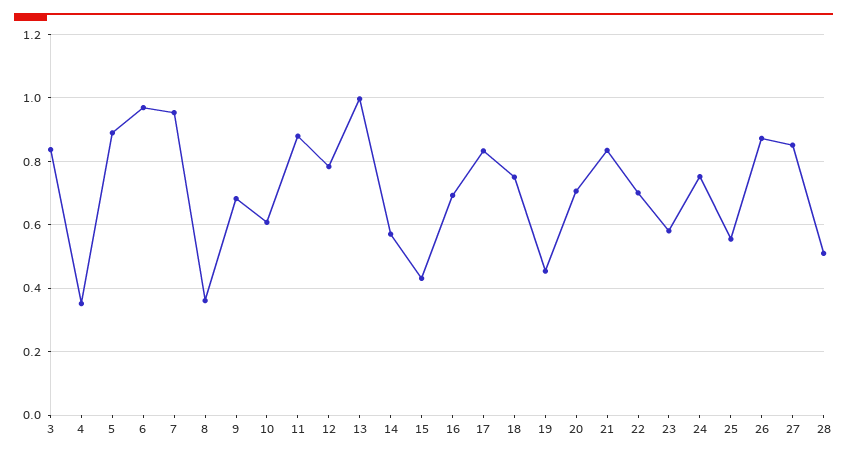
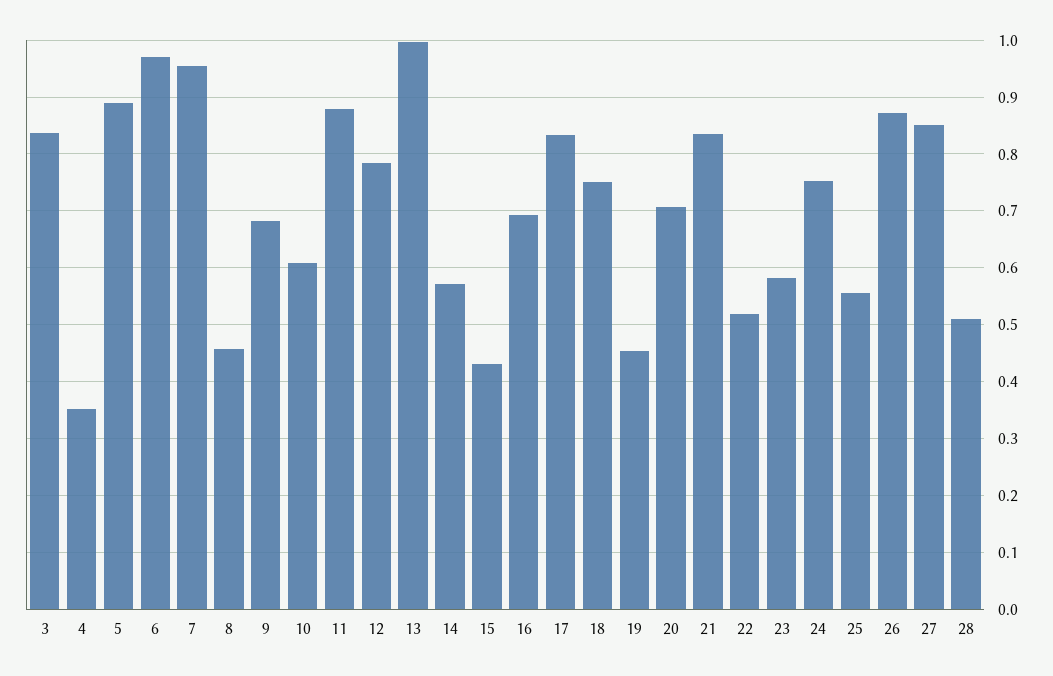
8: 0.36 -> 0.46
22: 0.7 -> 0.52

